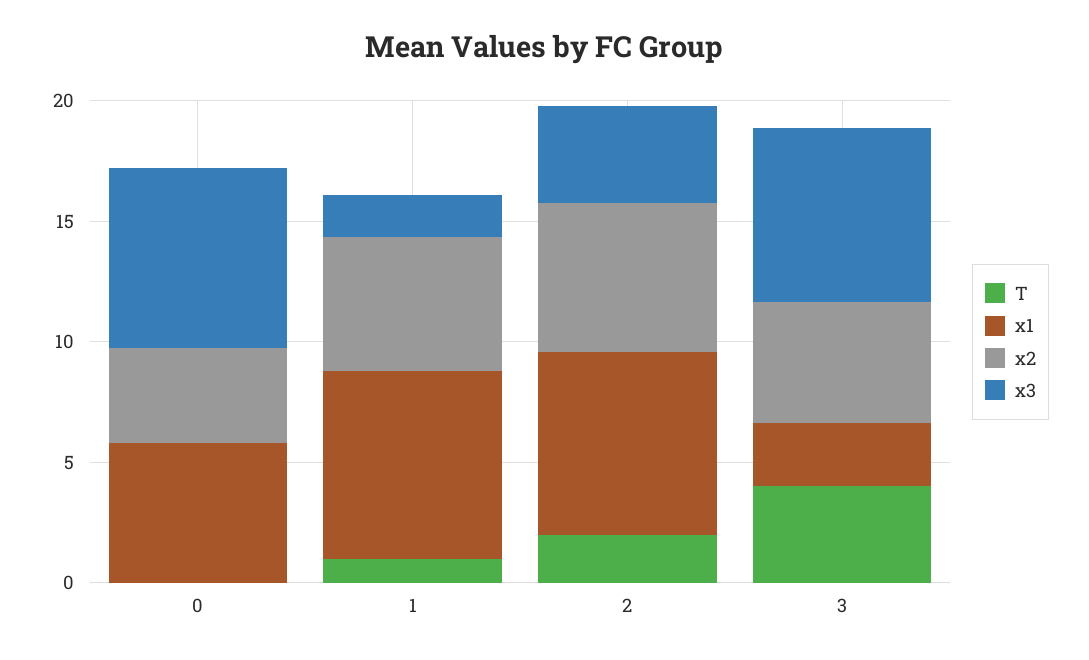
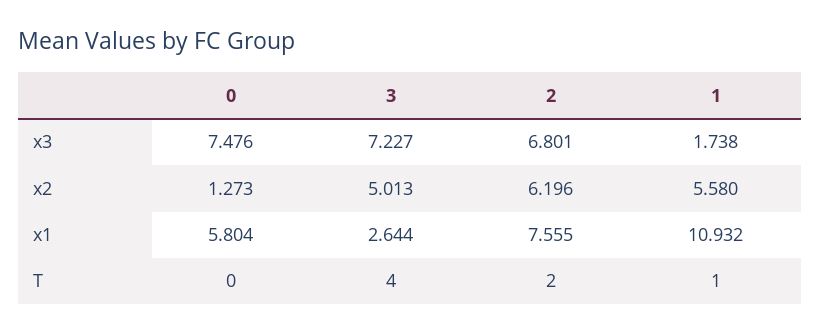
x2, 0: 4 -> 1.273
x1, 1: 8 -> 10.932
x3, 2: 4 -> 6.801

